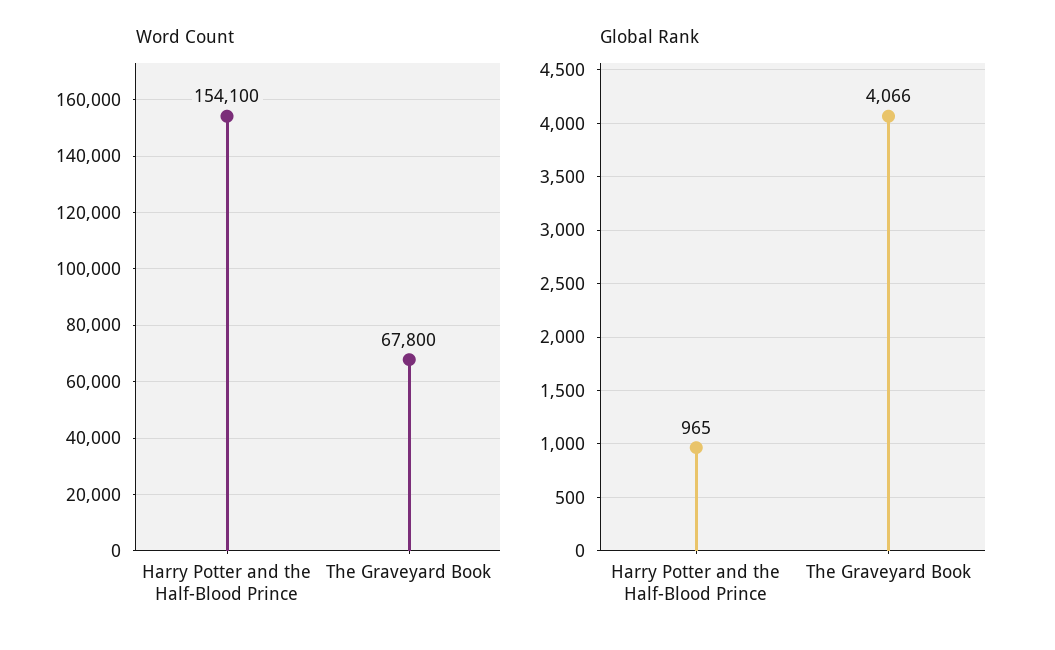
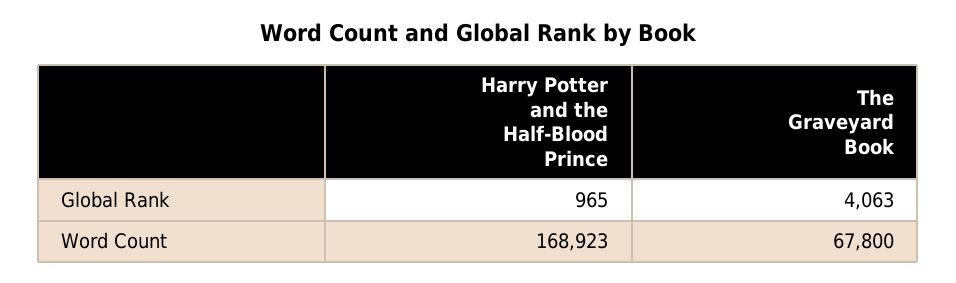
Word Count, Harry Potter and the Half-Blood Prince: 154100 -> 168923
Global Rank, The Graveyard Book: 4066 -> 4063

